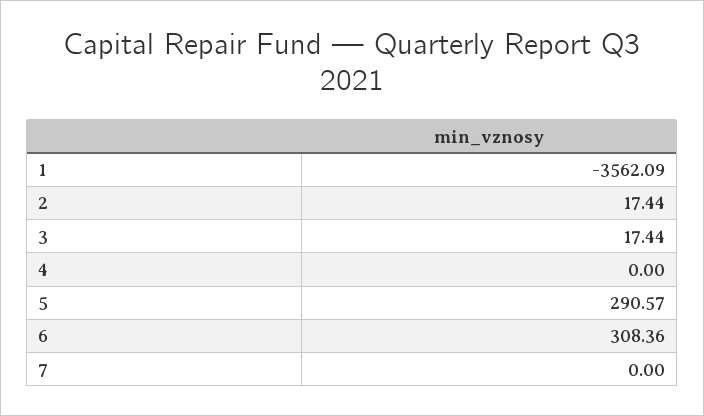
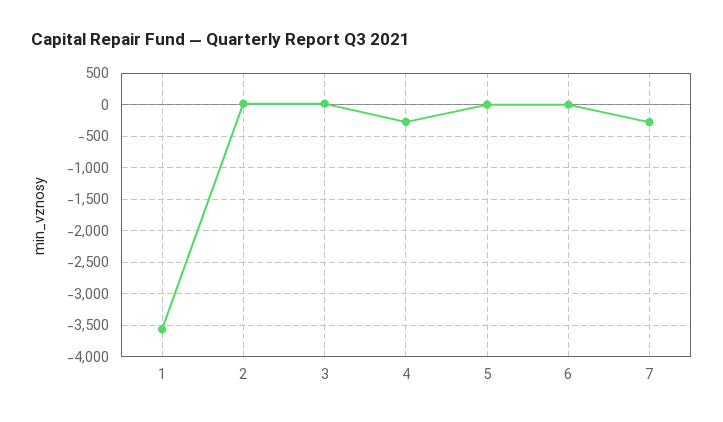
4: 0 -> -300
5: 290.57 -> 0
6: 308.36 -> 0
7: 0 -> -300

